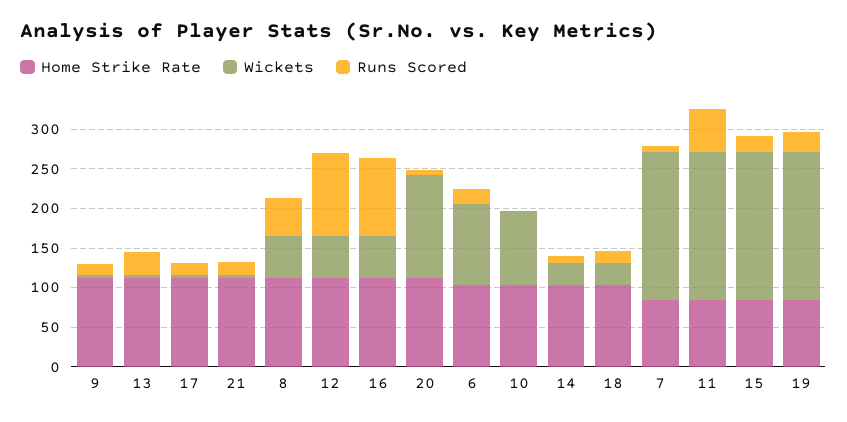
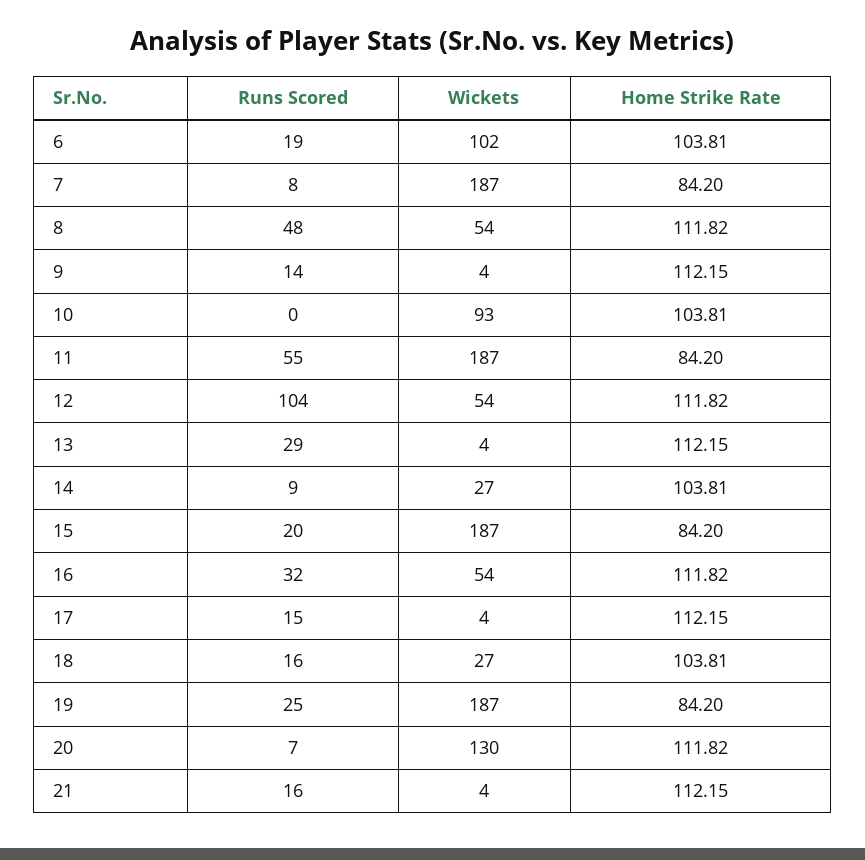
Runs Scored, 16: 100 -> 32

